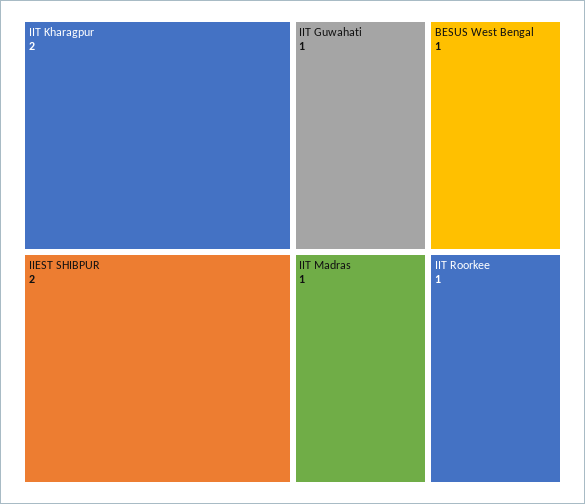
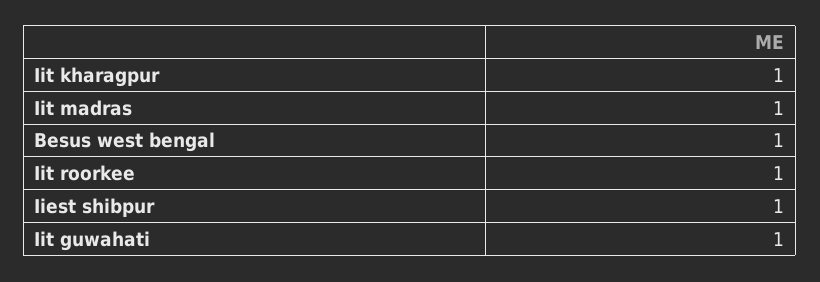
IIT Kharagpur: 2 -> 1
IIEST SHIBPUR: 2 -> 1

